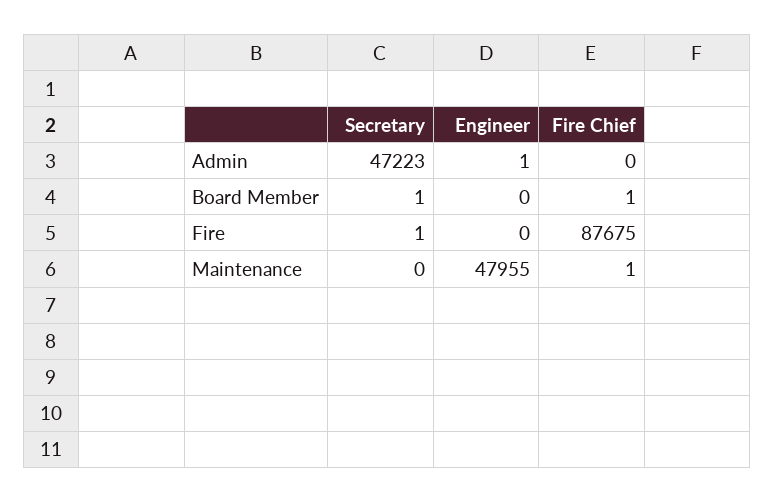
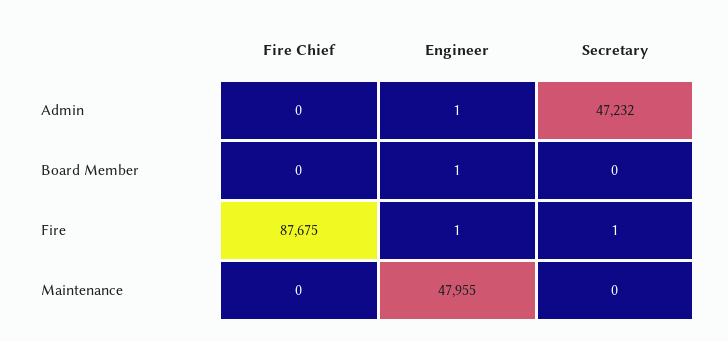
Secretary, Admin: 47223 -> 47232
Secretary, Board Member: 1 -> 0
Engineer, Board Member: 0 -> 1
Fire Chief, Board Member: 1 -> 0
Engineer, Fire: 0 -> 1
Fire Chief, Maintenance: 1 -> 0

